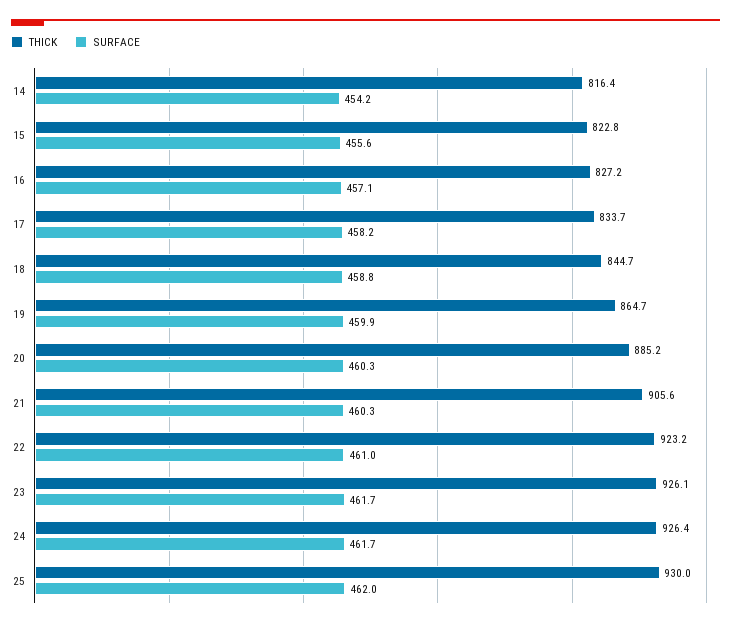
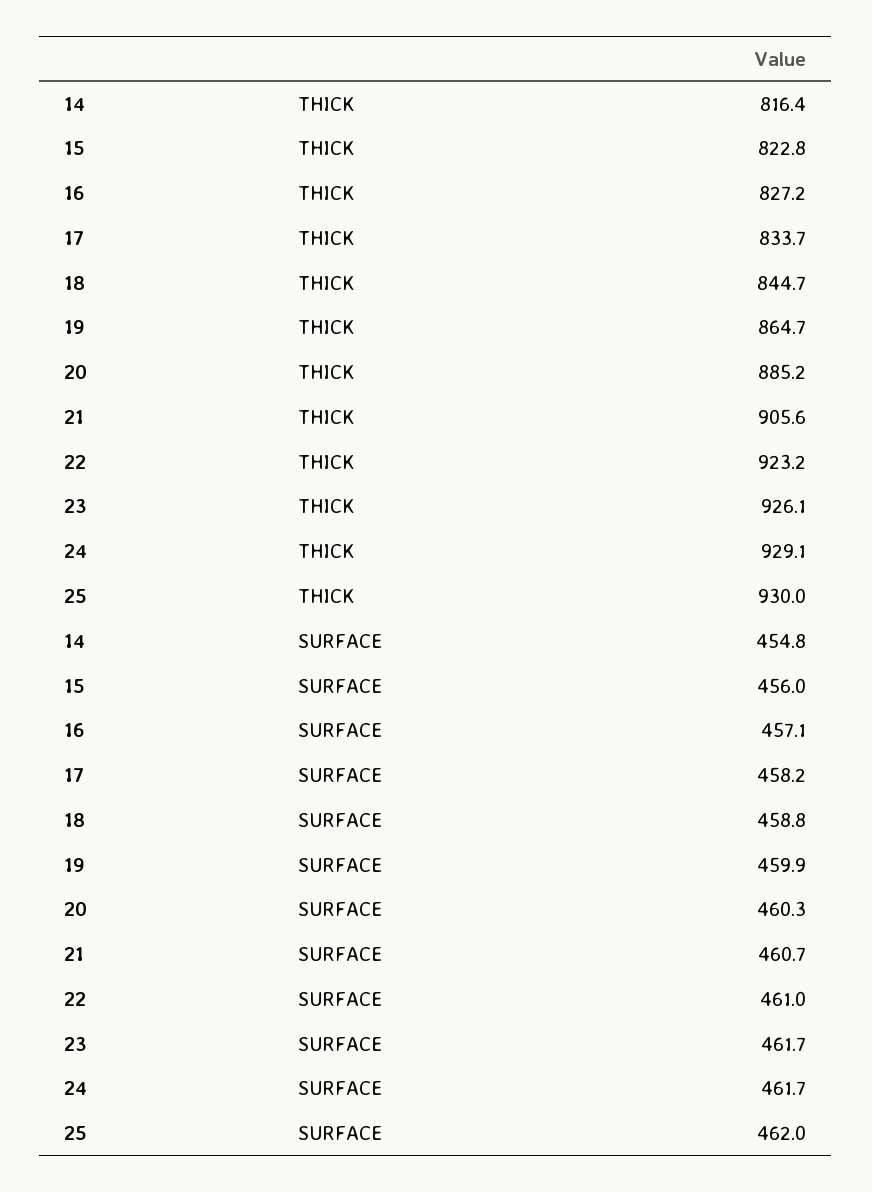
SURFACE, 14: 454.2 -> 454.8
SURFACE, 15: 455.6 -> 456
SURFACE, 21: 460.3 -> 460.7
THICK, 24: 926.4 -> 929.1

